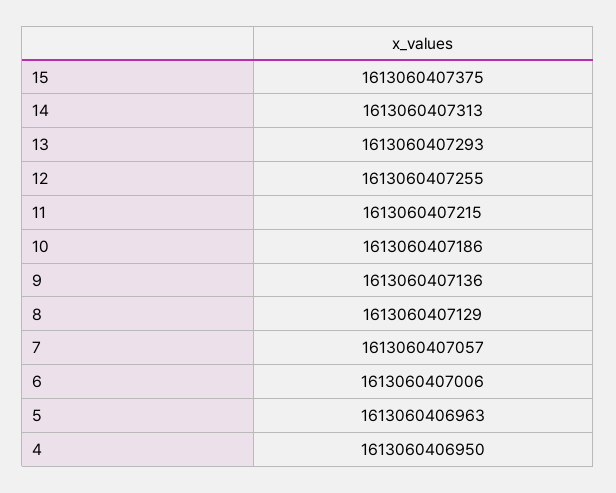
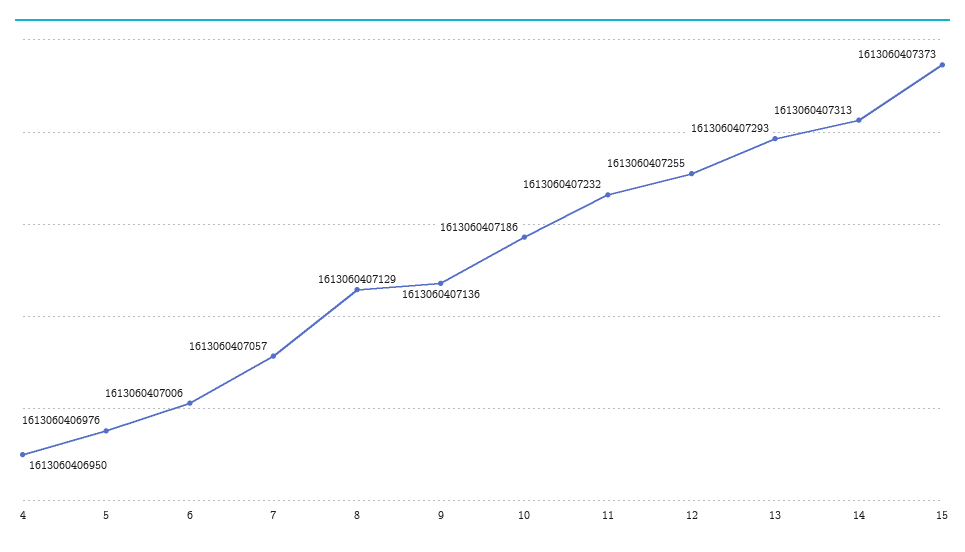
15: 1613060407375 -> 1613060407373
11: 1613060407215 -> 1613060407232
5: 1613060406963 -> 1613060406976

